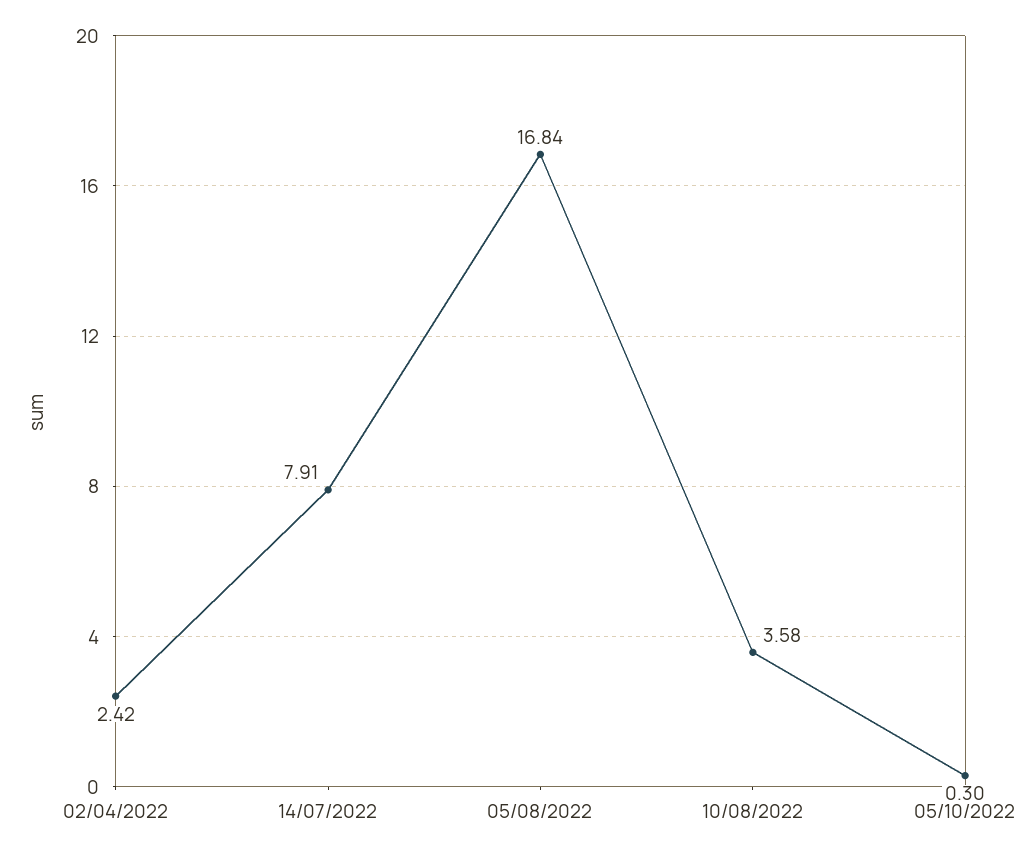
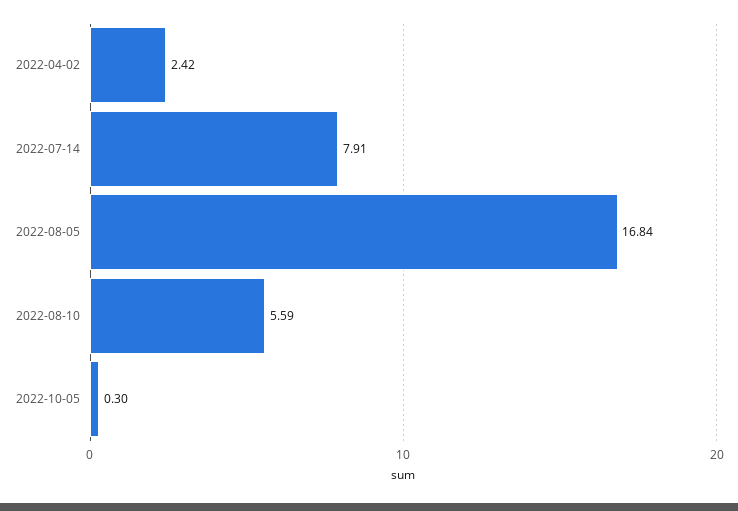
10/08/2022: 3.58 -> 5.59

